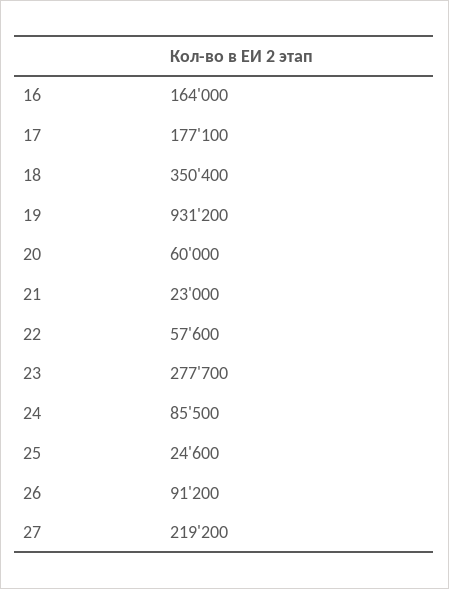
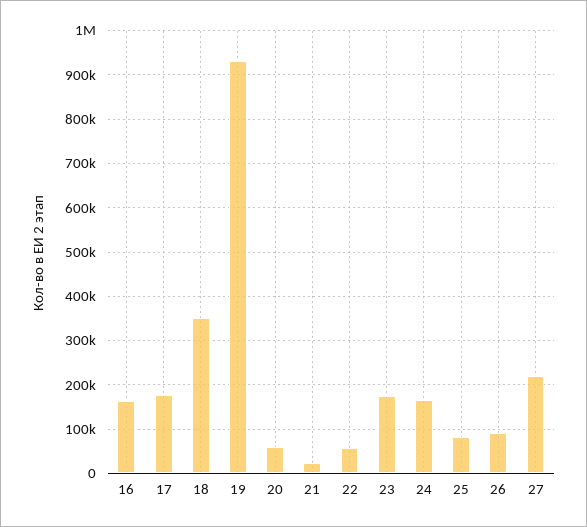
23: 277700 -> 180000
24: 85500 -> 160000
25: 24600 -> 80000

